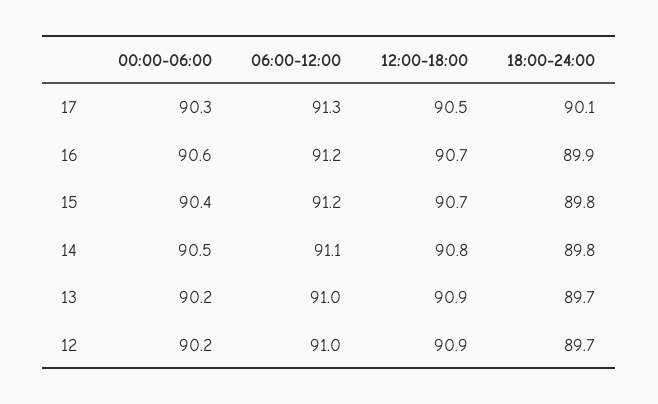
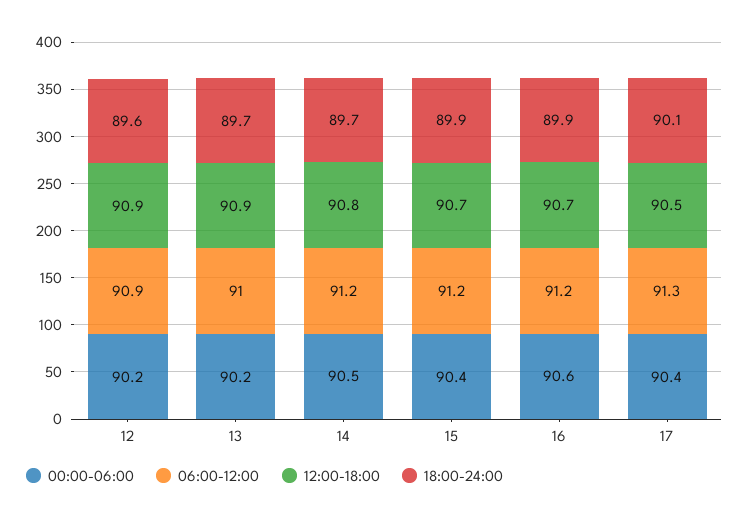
00:00-06:00, 17: 90.3 -> 90.4
18:00-24:00, 15: 89.8 -> 89.9
06:00-12:00, 14: 91.1 -> 91.2
18:00-24:00, 14: 89.8 -> 89.7
06:00-12:00, 12: 91 -> 90.9
18:00-24:00, 12: 89.7 -> 89.6

